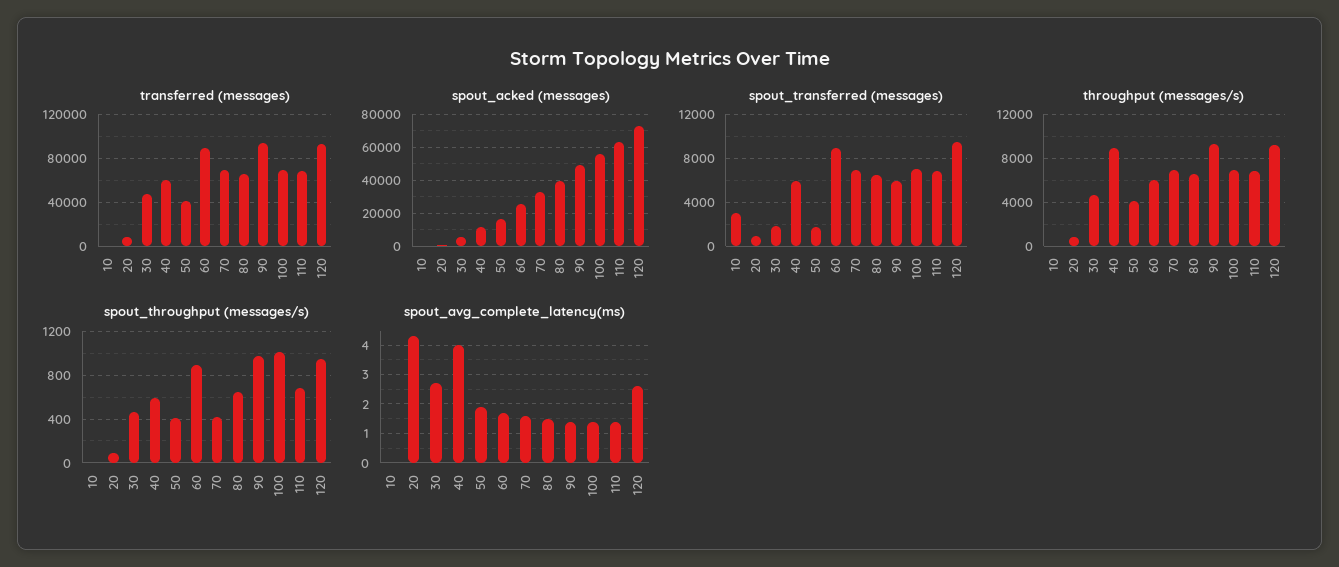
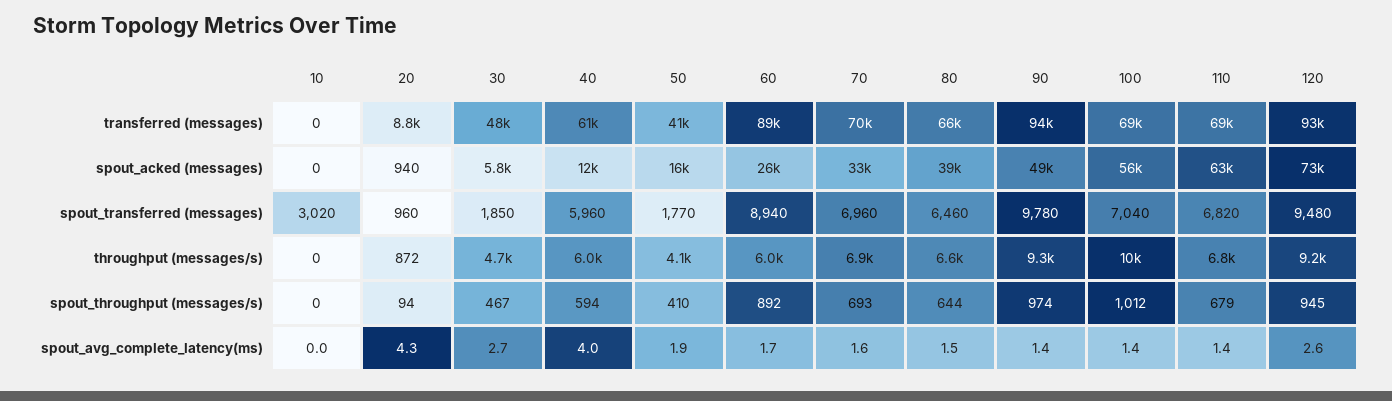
spout_transferred (messages), 90: 6000 -> 9780
throughput (messages/s), 40: 9000 -> 6000
throughput (messages/s), 100: 7000 -> 10000
spout_throughput (messages/s), 70: 400 -> 693

